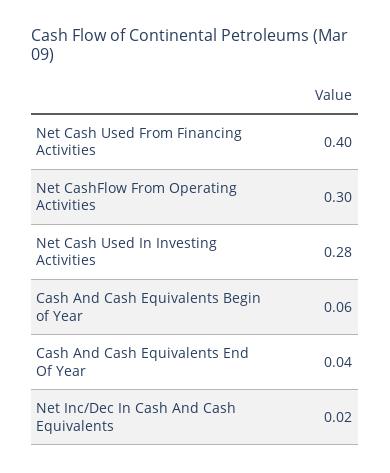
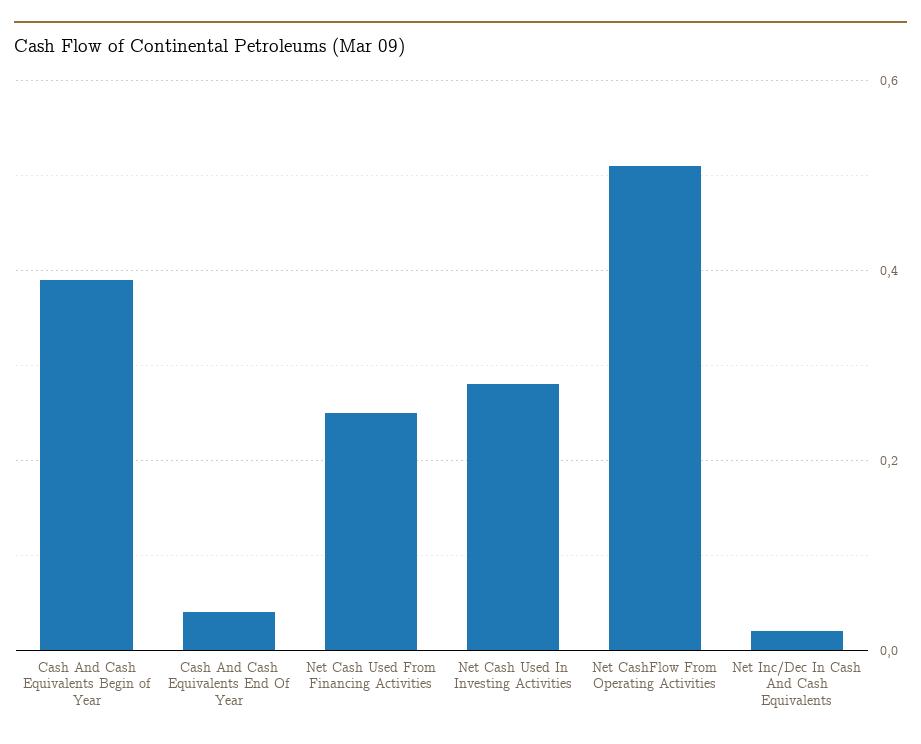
Net Cash Used From Financing Activities: 0.4 -> 0.25
Net CashFlow From Operating Activities: 0.3 -> 0.5
Cash And Cash Equivalents Begin of Year: 0.06 -> 0.4

